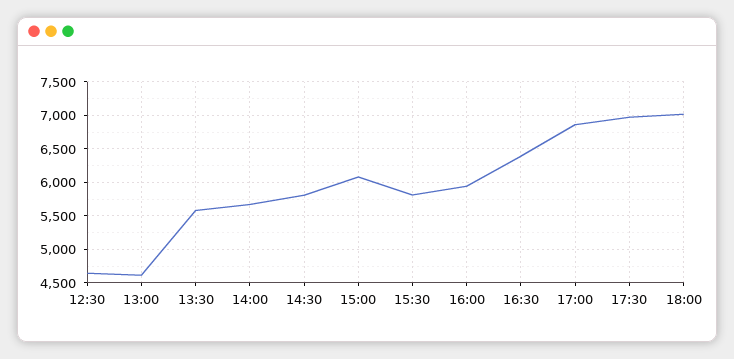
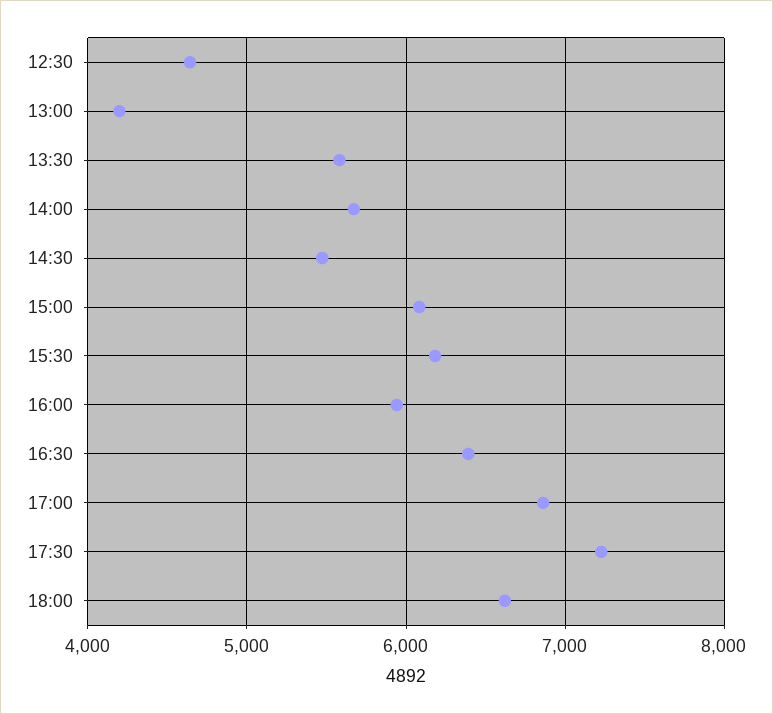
13:00: 4600 -> 4200
14:30: 5800 -> 5500
15:30: 5800 -> 6200
17:30: 7000 -> 7200
18:00: 7000 -> 6600

